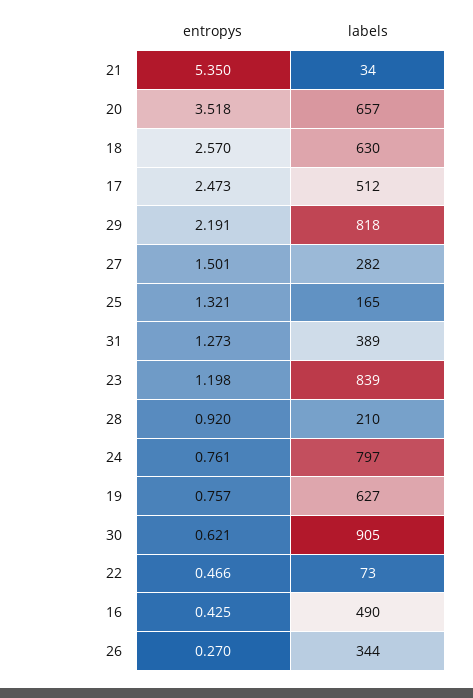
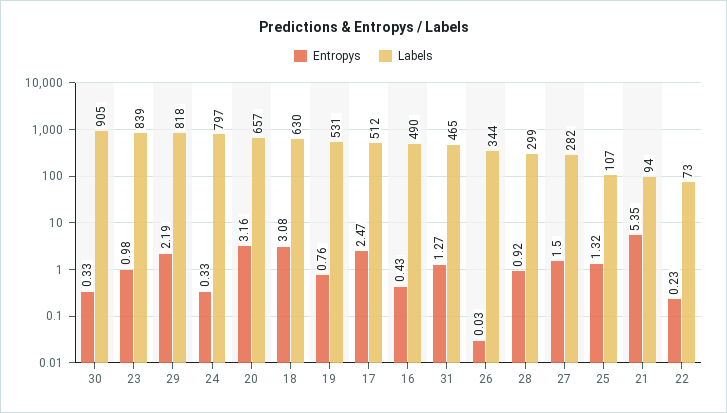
labels, 21: 34 -> 94
entropys, 20: 3.518 -> 3.16
entropys, 18: 2.57 -> 3.08
labels, 25: 165 -> 107
labels, 31: 389 -> 465
entropys, 23: 1.198 -> 0.98
labels, 28: 210 -> 299
entropys, 24: 0.761 -> 0.33
labels, 19: 627 -> 531
entropys, 30: 0.621 -> 0.33
entropys, 22: 0.466 -> 0.23
entropys, 26: 0.27 -> 0.03

